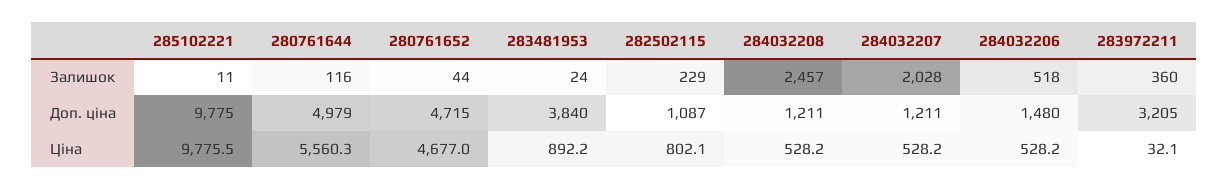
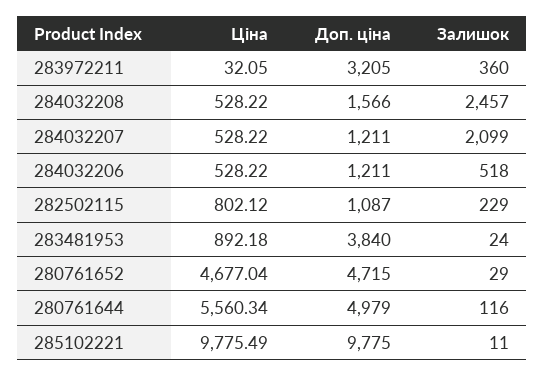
280761652, Залишок: 44 -> 29
284032207, Залишок: 2028 -> 2099
284032208, Доп. ціна: 1211 -> 1566
284032206, Доп. ціна: 1480 -> 1211

